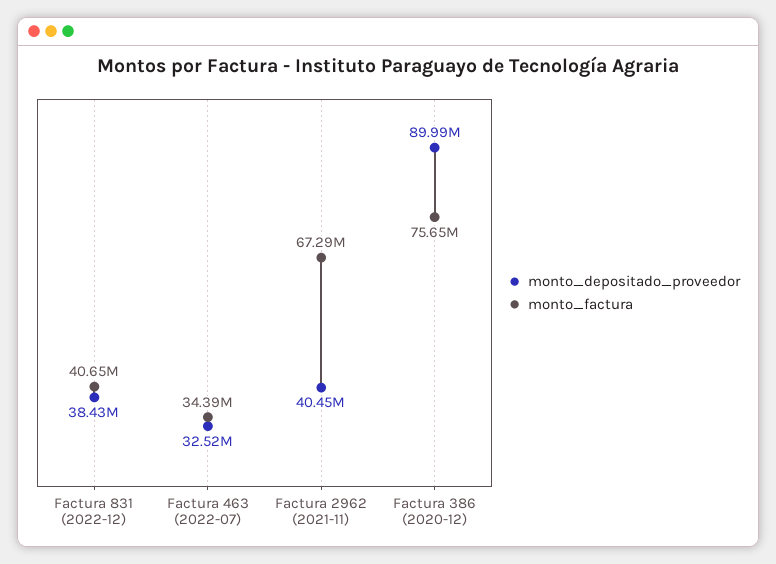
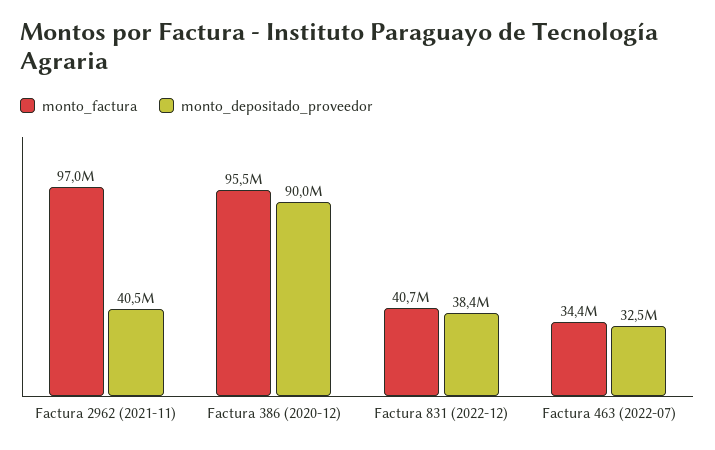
monto_factura, Factura 2962 (2021-11): 67290000 -> 97000000
monto_factura, Factura 386 (2020-12): 75650000 -> 95500000

